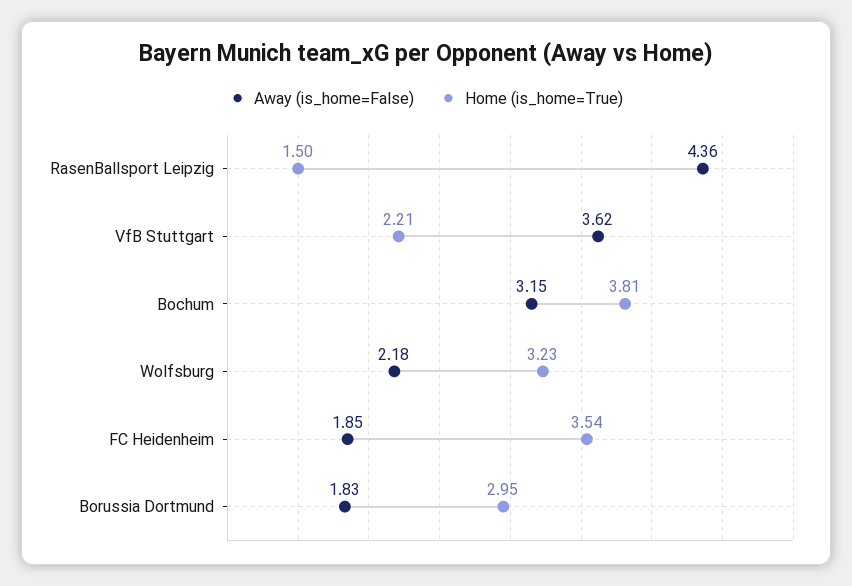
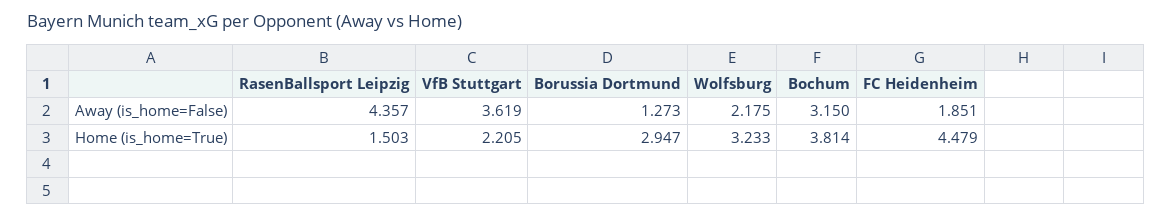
Home (is_home=True), FC Heidenheim: 3.54 -> 4.479
Away (is_home=False), Borussia Dortmund: 1.83 -> 1.273

